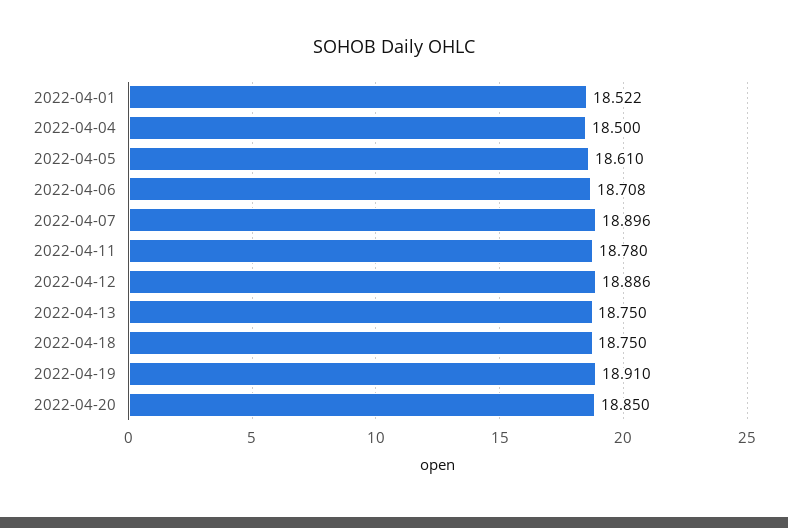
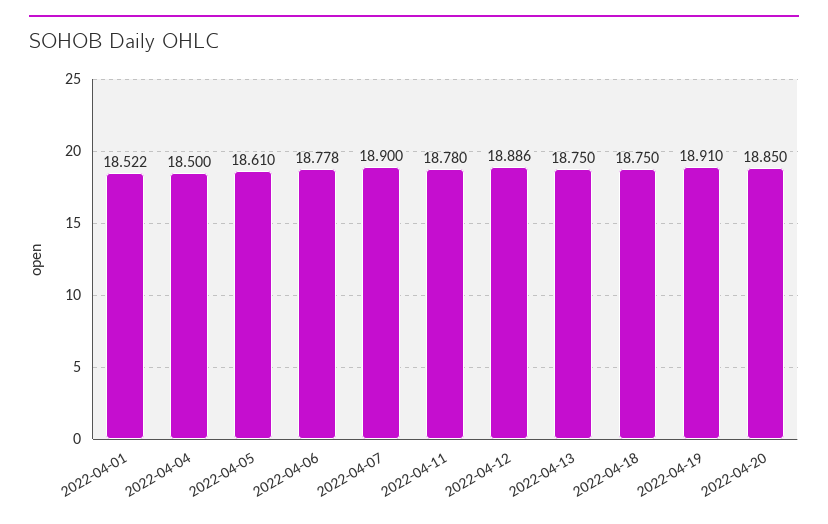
2022-04-06: 18.708 -> 18.778
2022-04-07: 18.896 -> 18.9

